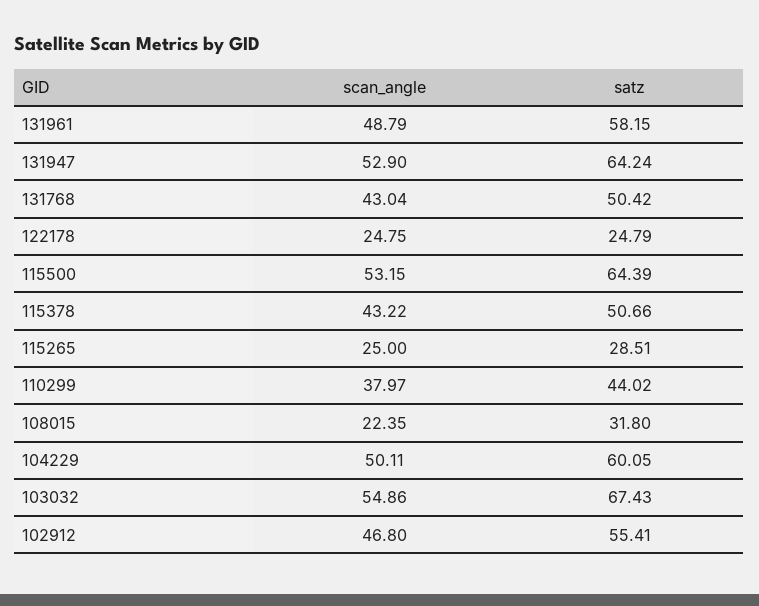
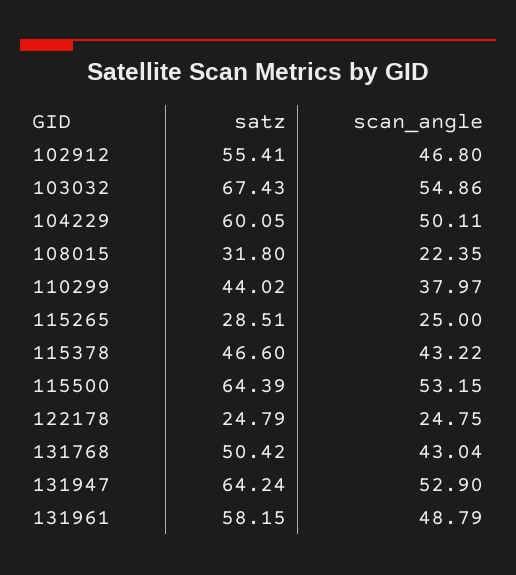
satz, 115378: 50.66 -> 46.6

